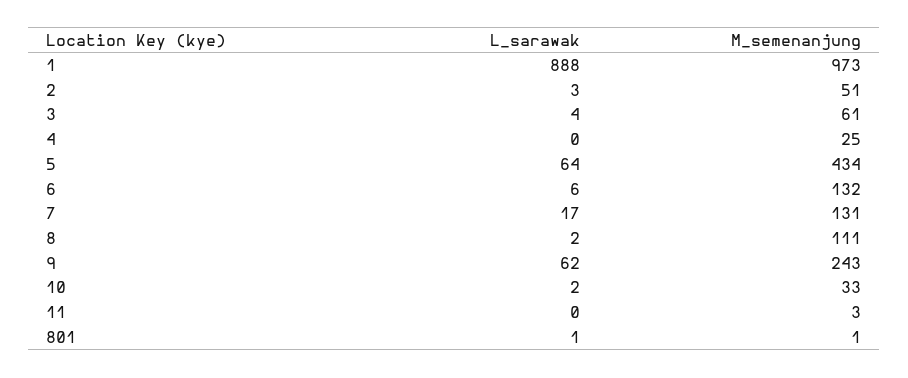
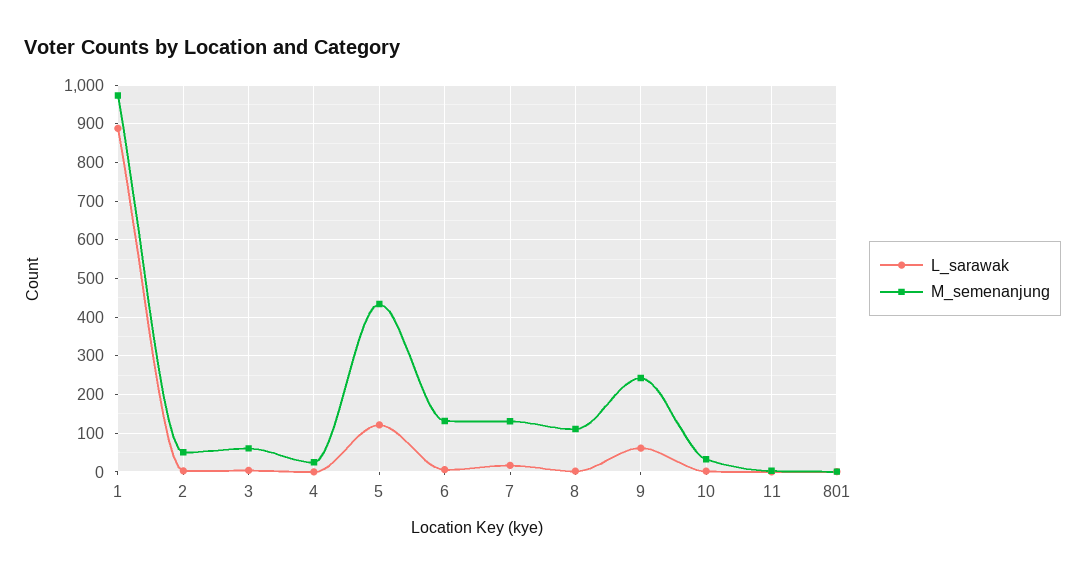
L_sarawak, 5: 64 -> 120

